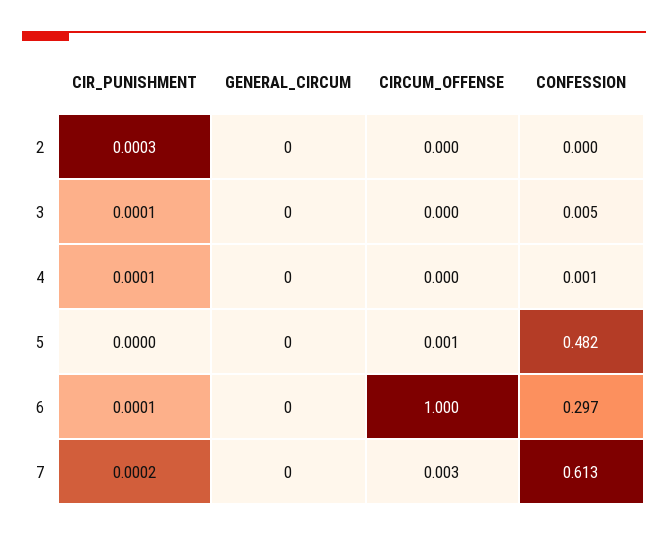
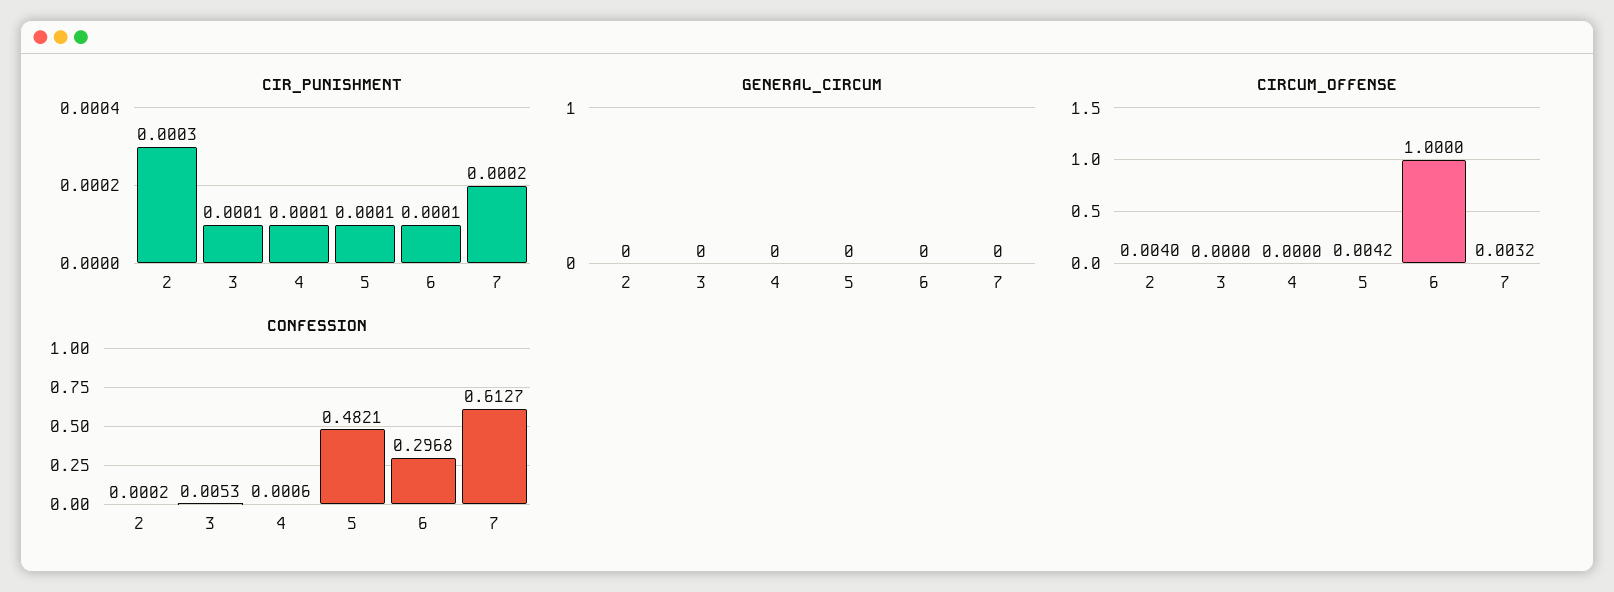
CIRCUM_OFFENSE, 2: 0 -> 0.004
CIR_PUNISHMENT, 5: 0 -> 0.0001
CIRCUM_OFFENSE, 5: 0.001 -> 0.0042

